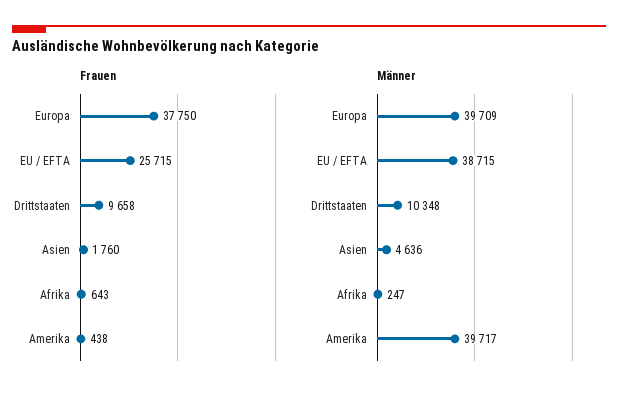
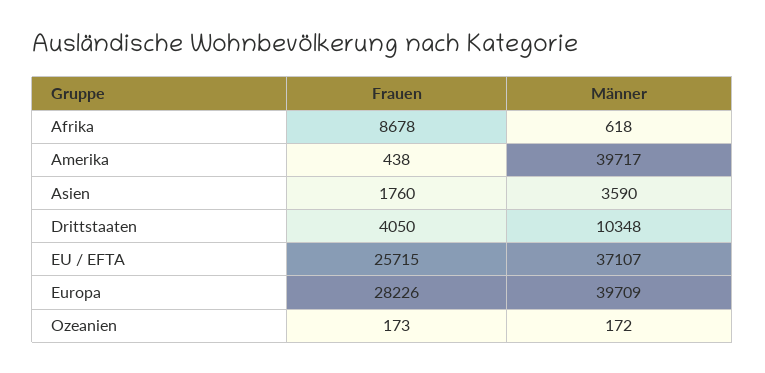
Frauen, Europa: 37750 -> 28226
Frauen, Drittstaaten: 9658 -> 4050
Frauen, Afrika: 643 -> 8678
Männer, EU / EFTA: 38715 -> 37107
Männer, Asien: 4636 -> 3590
Männer, Afrika: 247 -> 618
Frauen, Ozeanien: none -> 173
Männer, Ozeanien: none -> 172

